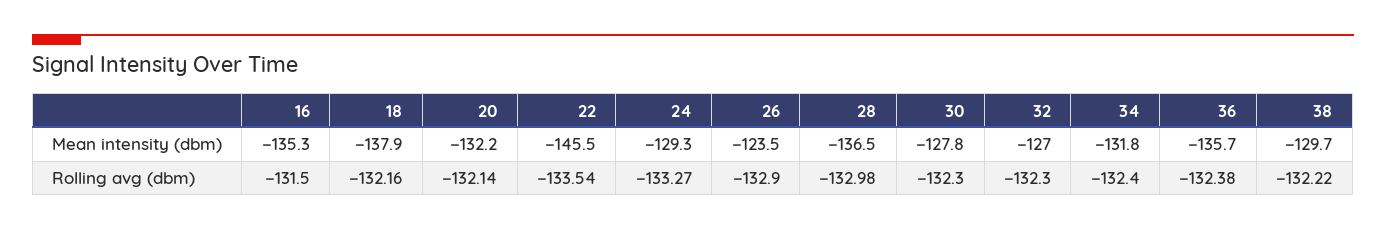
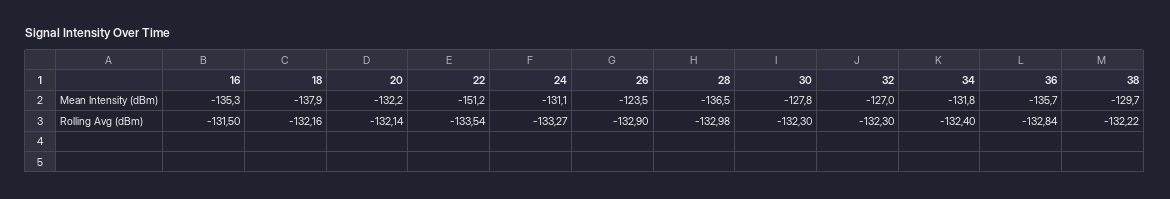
22, Mean intensity (dbm): -145.5 -> -151.2
24, Mean intensity (dbm): -129.3 -> -131.1
36, Rolling avg (dbm): -132.38 -> -132.84

